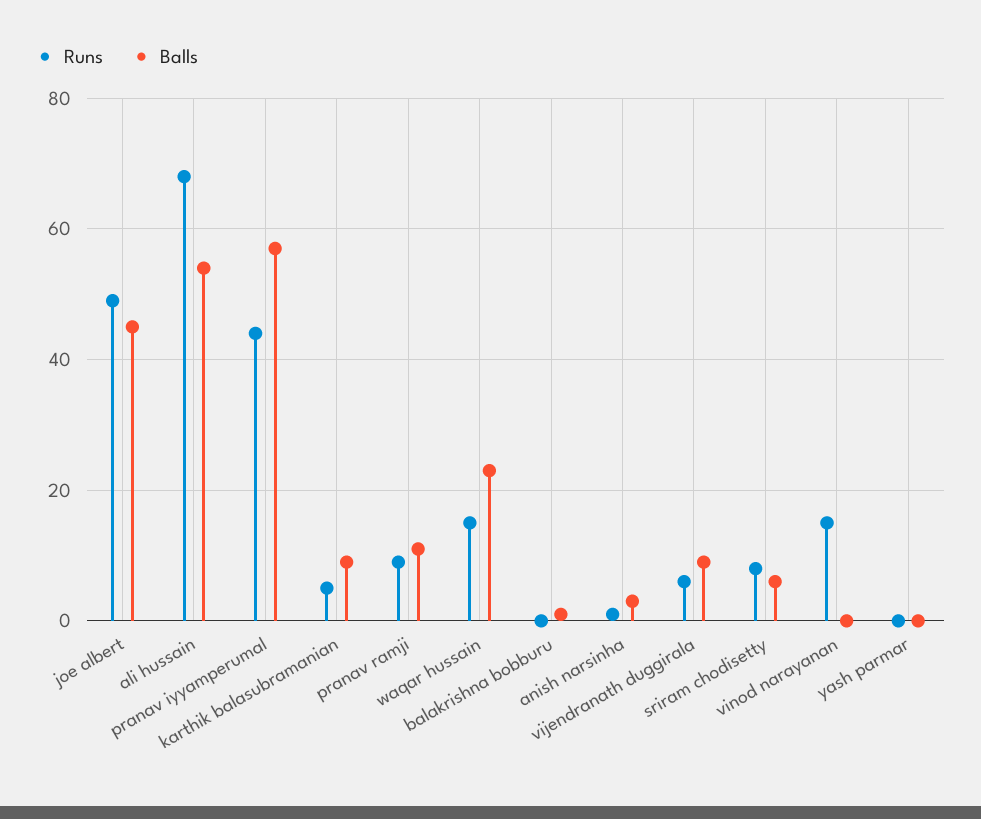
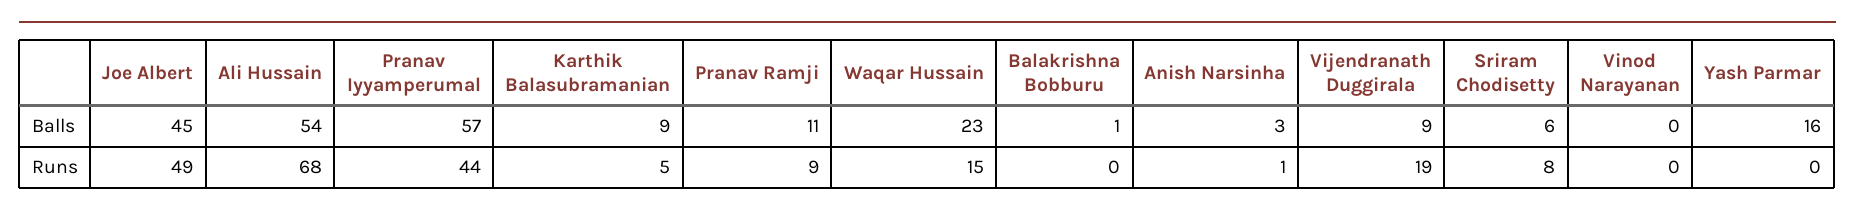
Runs, vijendranath duggirala: 5 -> 19
Runs, vinod narayanan: 15 -> 0
Balls, yash parmar: 0 -> 16

